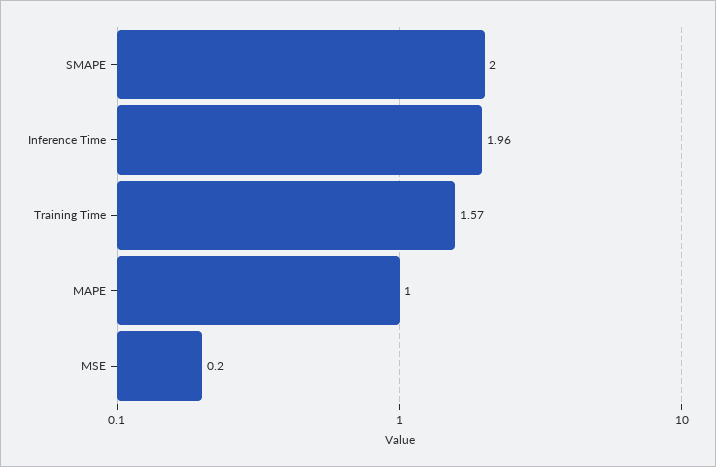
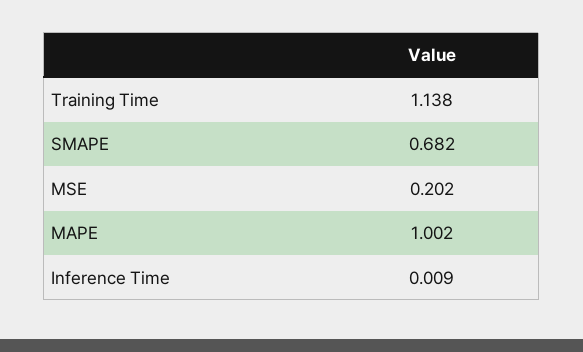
SMAPE: 2 -> 0.682
Inference Time: 1.96 -> 0.009
Training Time: 1.57 -> 1.138

